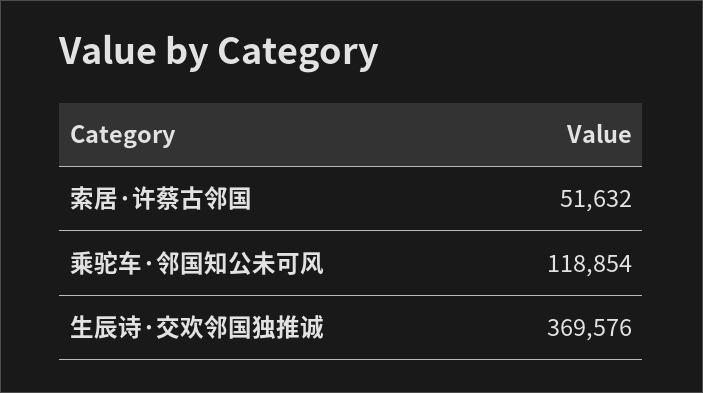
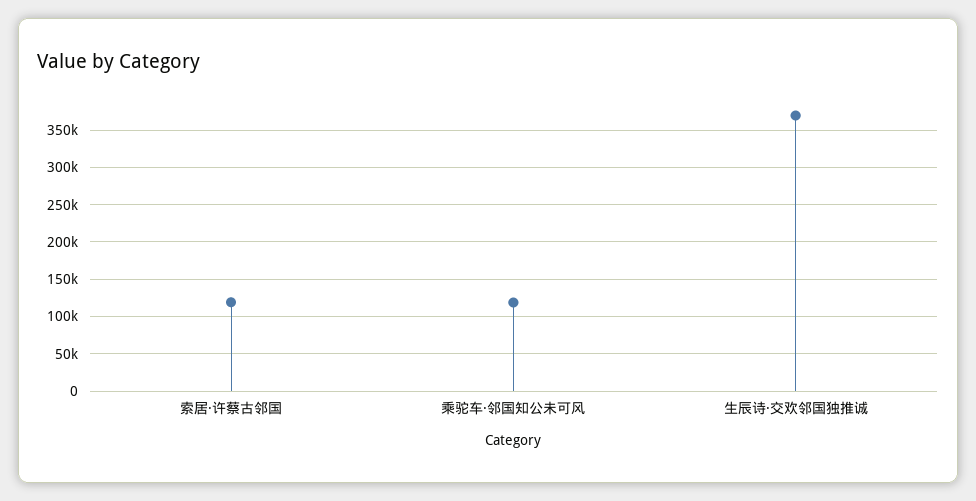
索居·许蔡古邻国: 51632 -> 120000

